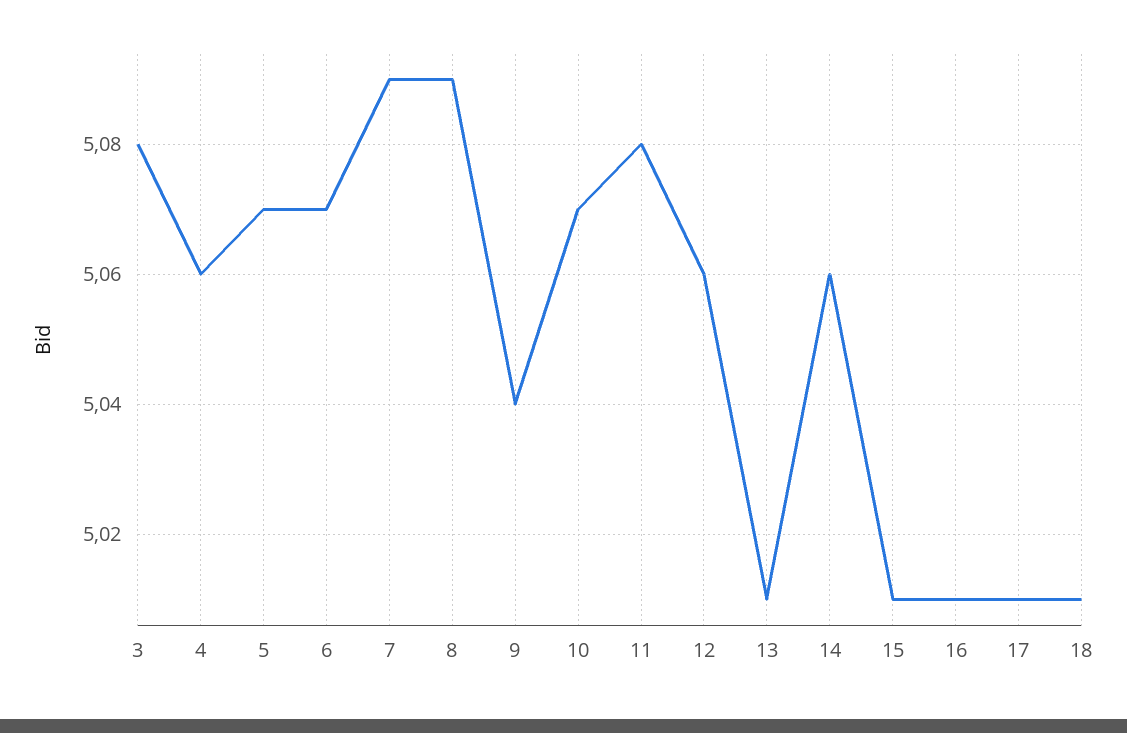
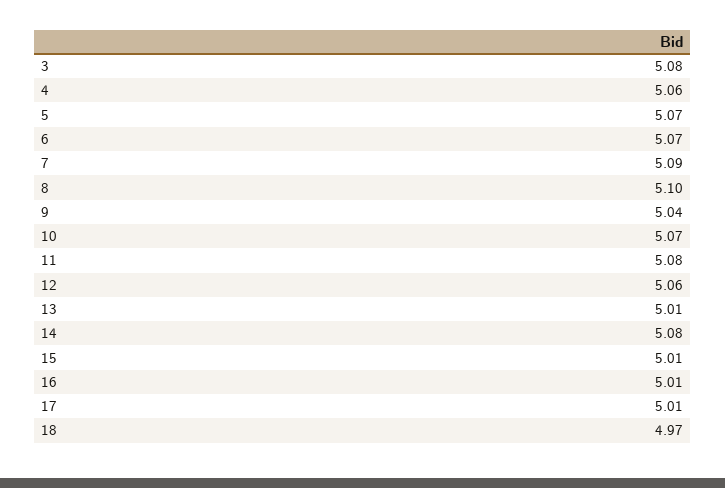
8: 5.09 -> 5.1
14: 5.06 -> 5.08
18: 5.01 -> 4.97

